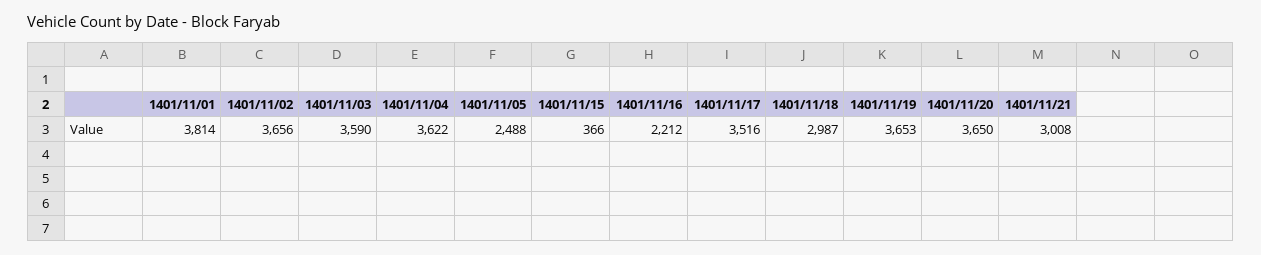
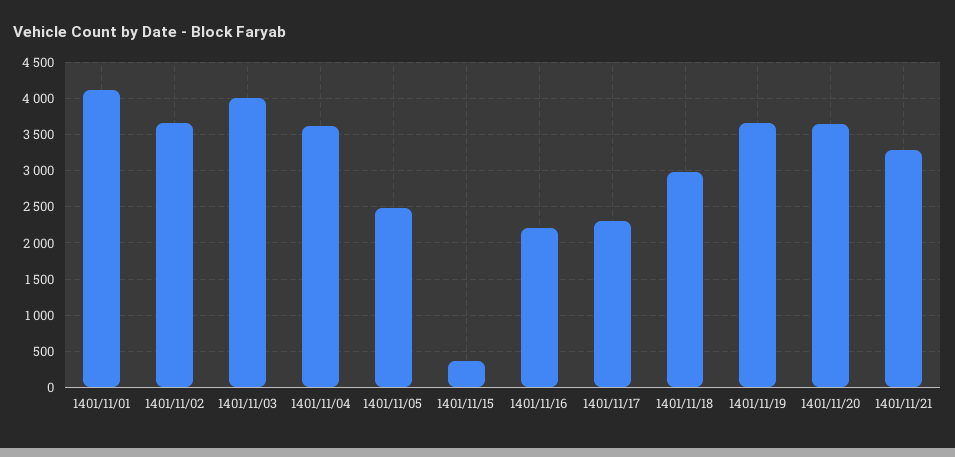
1401/11/01: 3814 -> 4100
1401/11/03: 3590 -> 4000
1401/11/17: 3516 -> 2300
1401/11/21: 3008 -> 3300

